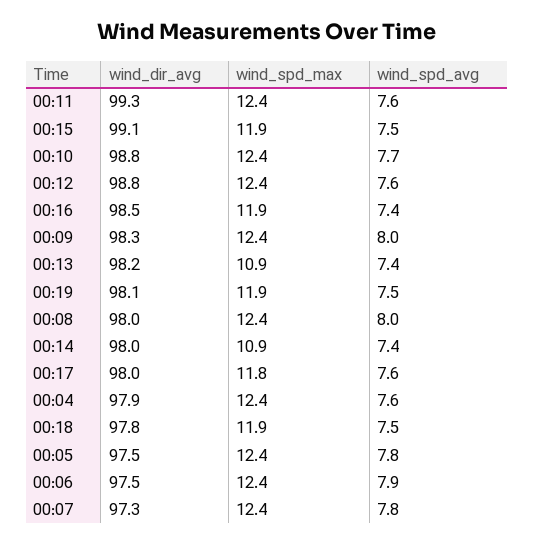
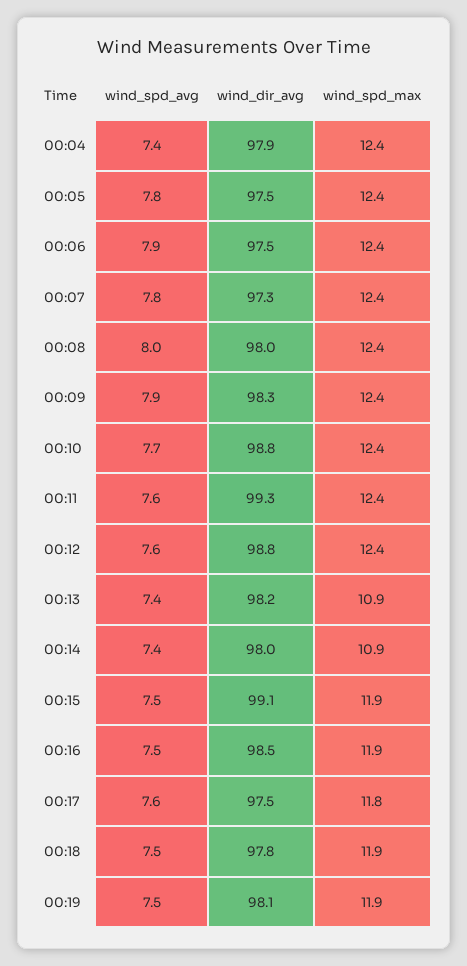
wind_spd_avg, 00:16: 7.4 -> 7.5
wind_spd_avg, 00:09: 8 -> 7.9
wind_dir_avg, 00:17: 98 -> 97.5
wind_spd_avg, 00:04: 7.6 -> 7.4

